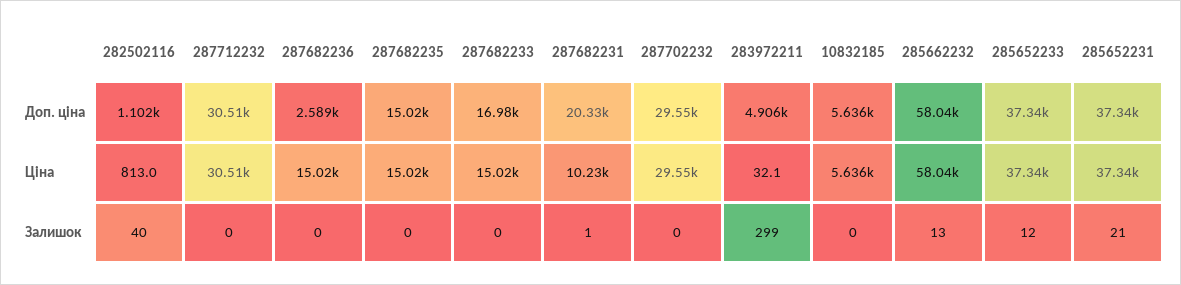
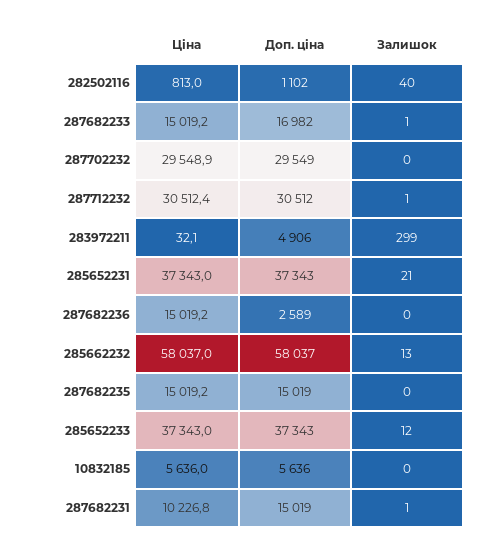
287682231, Доп. ціна: 20330 -> 15019
287712232, Залишок: 0 -> 1
287682233, Залишок: 0 -> 1

